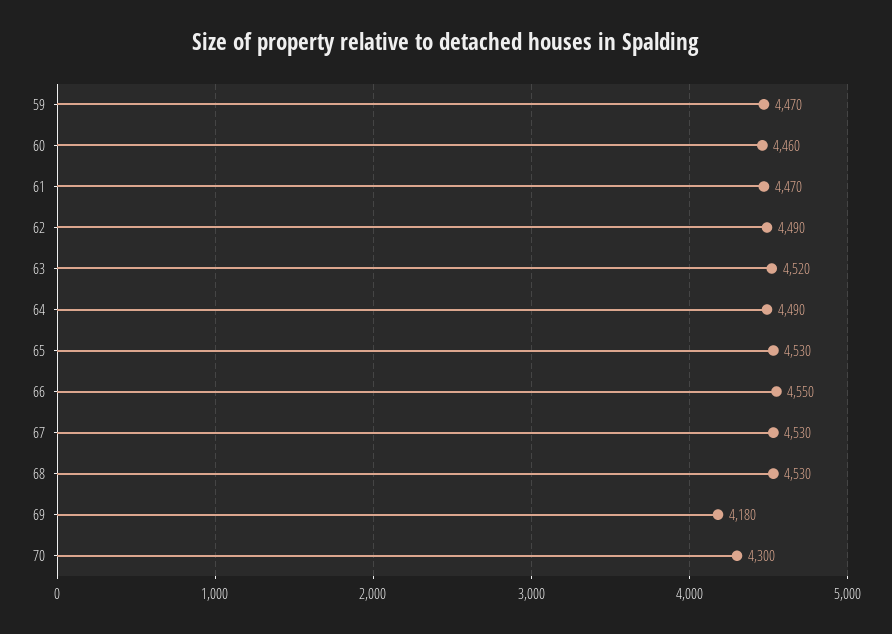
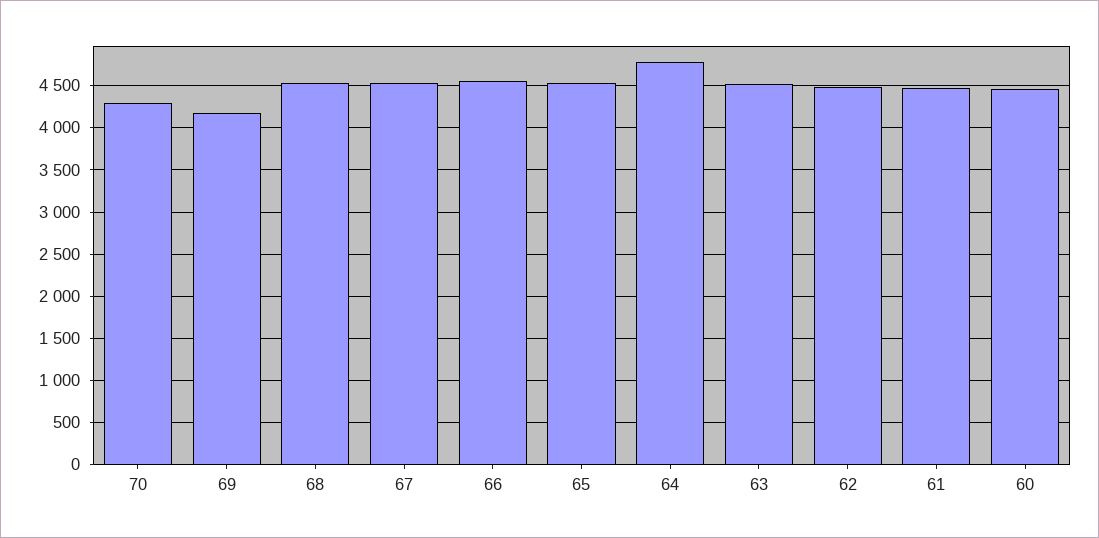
59: 4470 -> none
64: 4490 -> 4800

